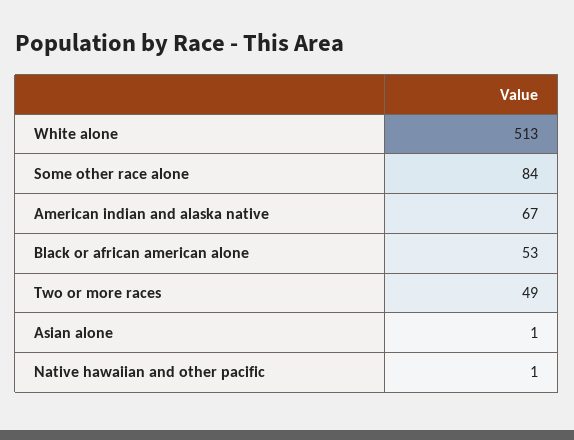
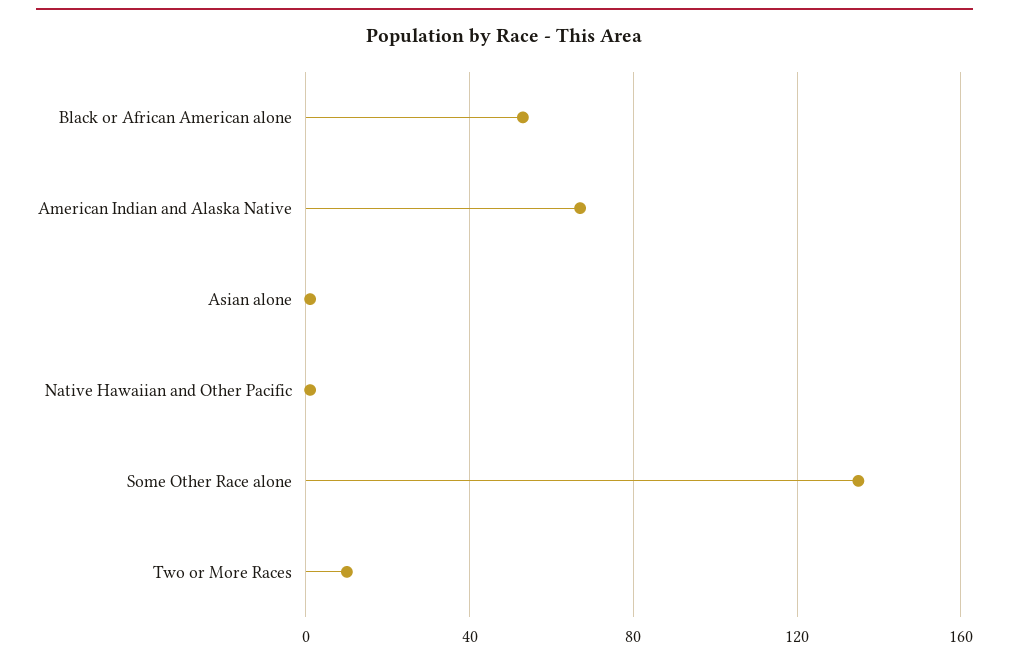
White alone: 513 -> none
Some other race alone: 84 -> 135
Two or more races: 49 -> 10

